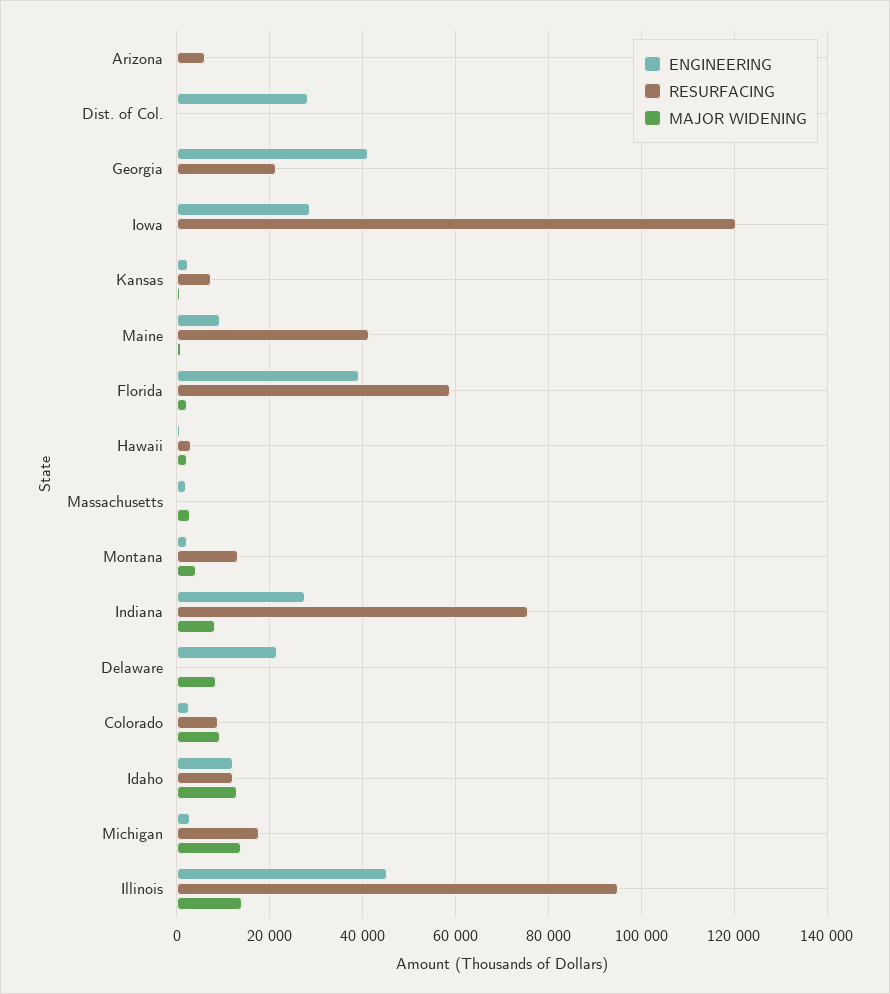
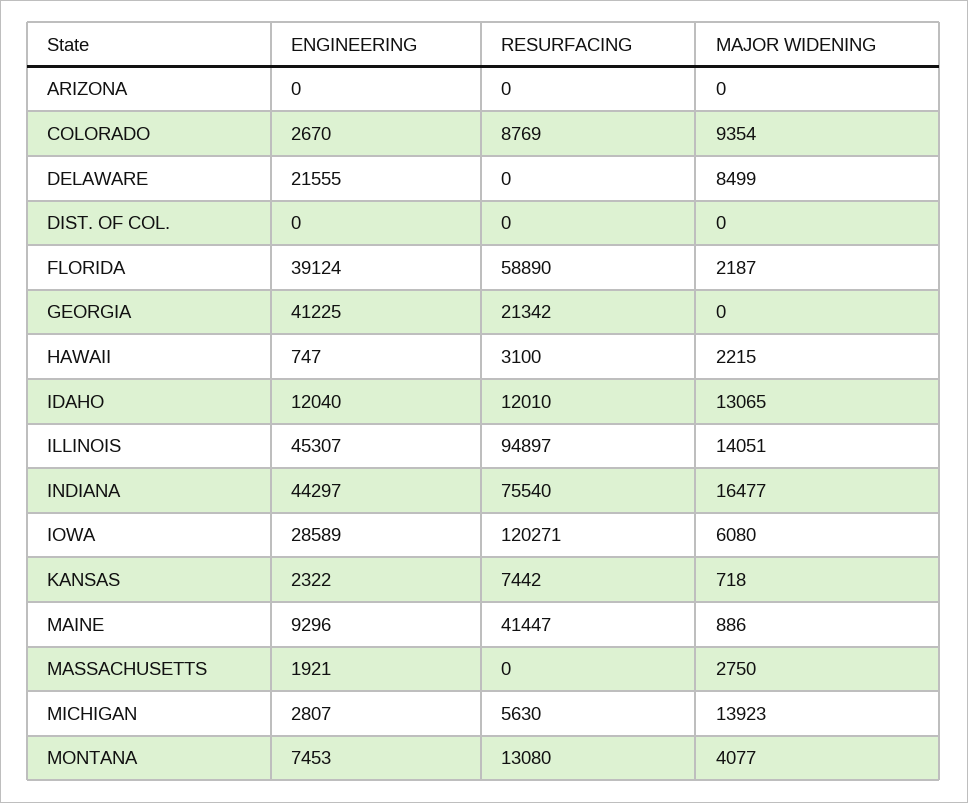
RESURFACING, Arizona: 6000 -> 0
ENGINEERING, Dist. of Col.: 28000 -> 0
MAJOR WIDENING, Iowa: 0 -> 6080
ENGINEERING, Montana: 2000 -> 7453
ENGINEERING, Indiana: 28000 -> 44297
MAJOR WIDENING, Indiana: 8000 -> 16477
RESURFACING, Michigan: 18000 -> 5630

